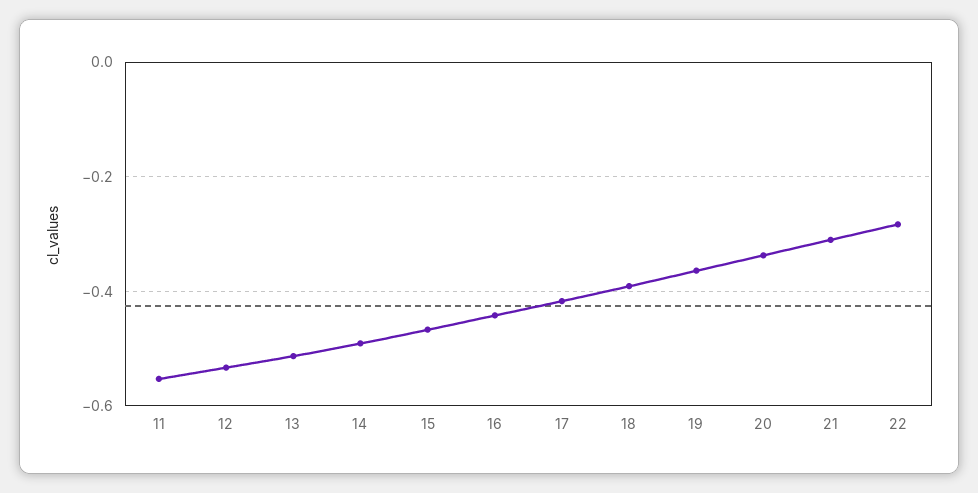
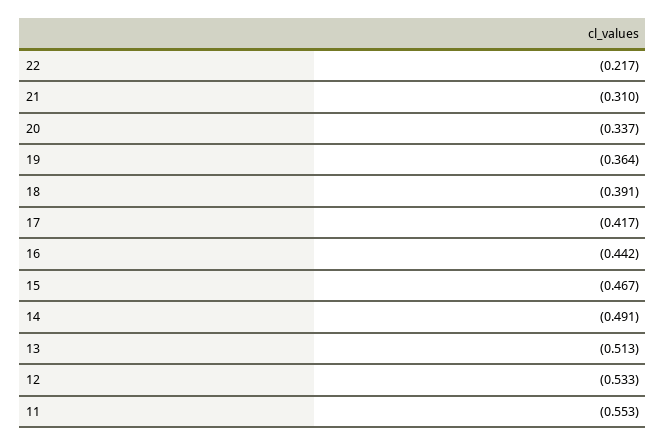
22: -0.28 -> -0.217

